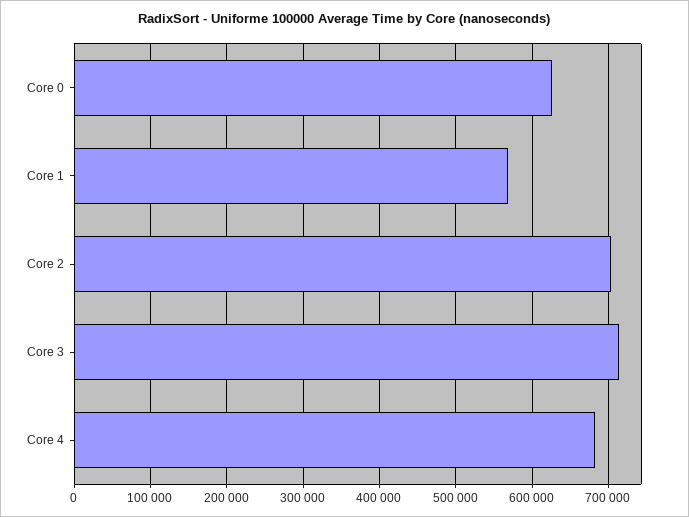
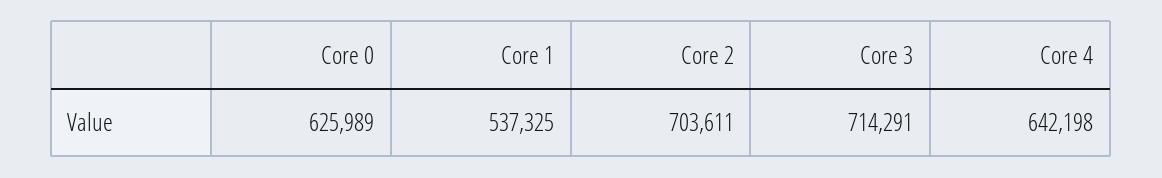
Core 1: 570000 -> 537325
Core 4: 680000 -> 642198

